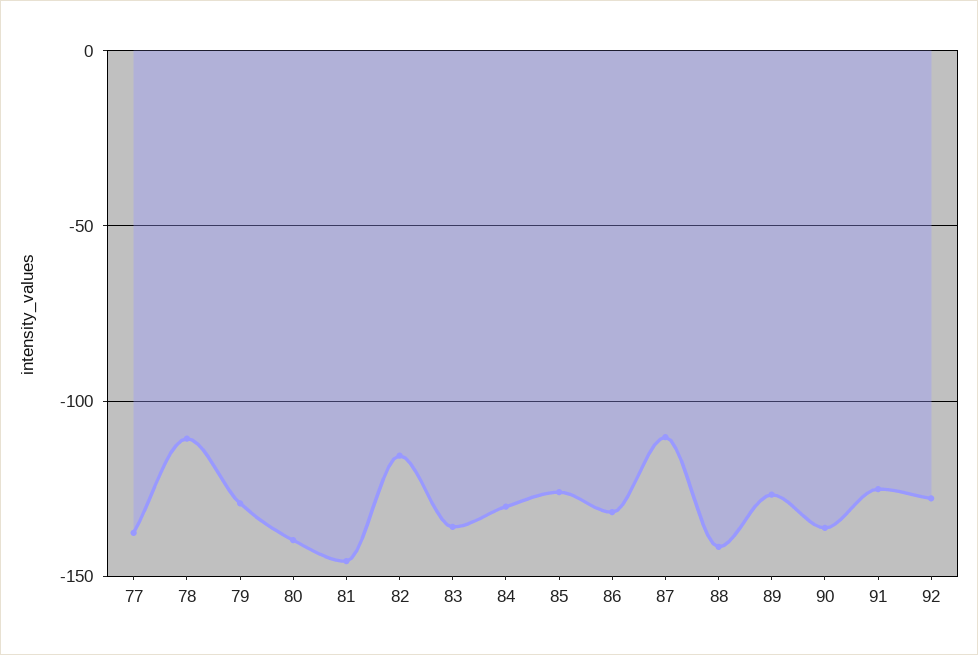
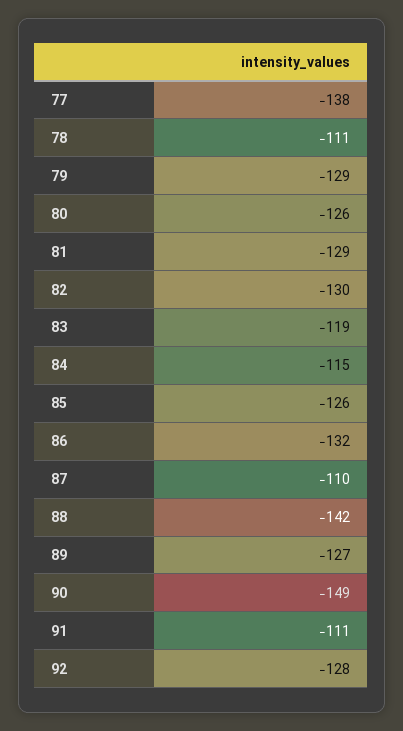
80: -140 -> -126
81: -145 -> -129
82: -115 -> -130
83: -135 -> -119
84: -130 -> -115
90: -135 -> -149
91: -125 -> -111

